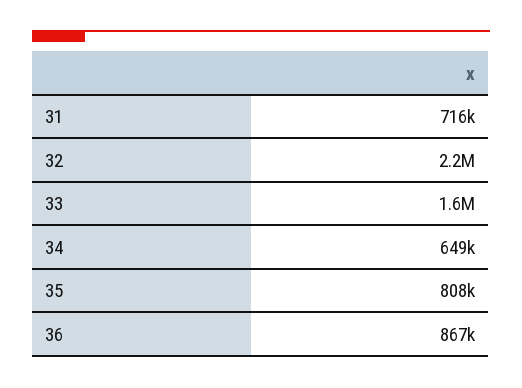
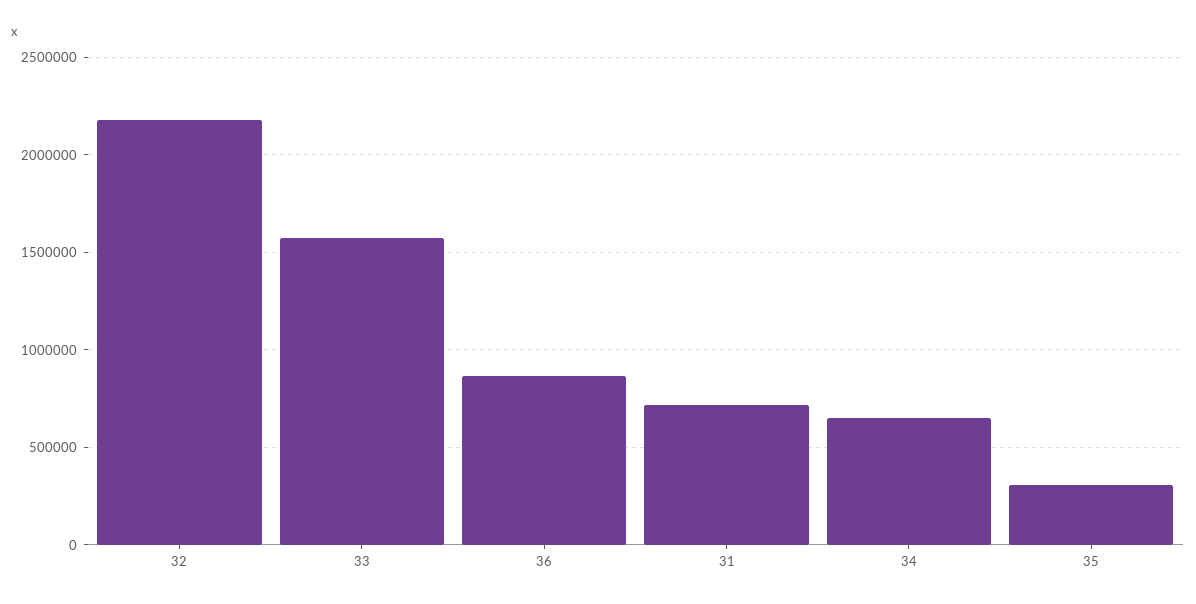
35: 808000 -> 300000

